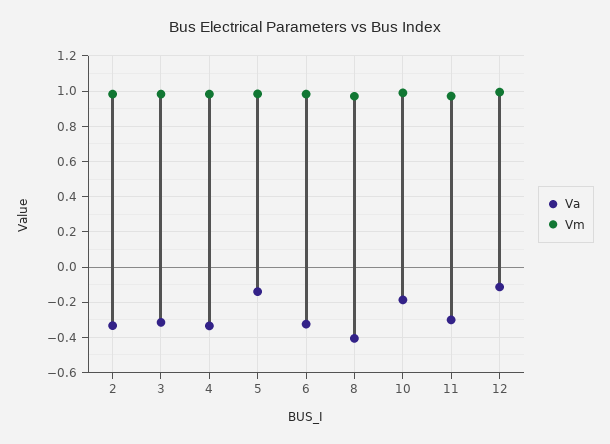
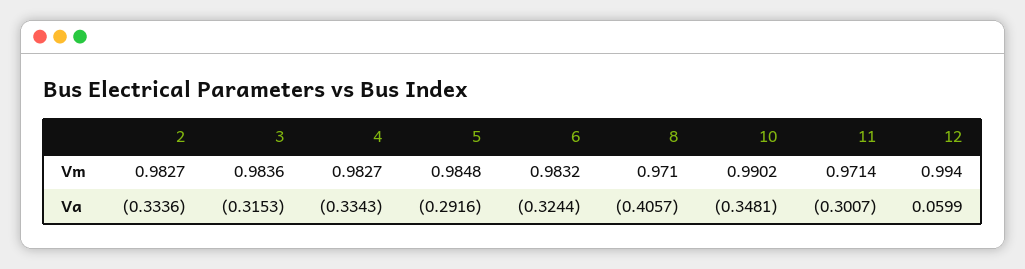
Va, 5: -0.15 -> -0.2916
Va, 10: -0.2 -> -0.3481
Va, 12: -0.1 -> 0.0599

